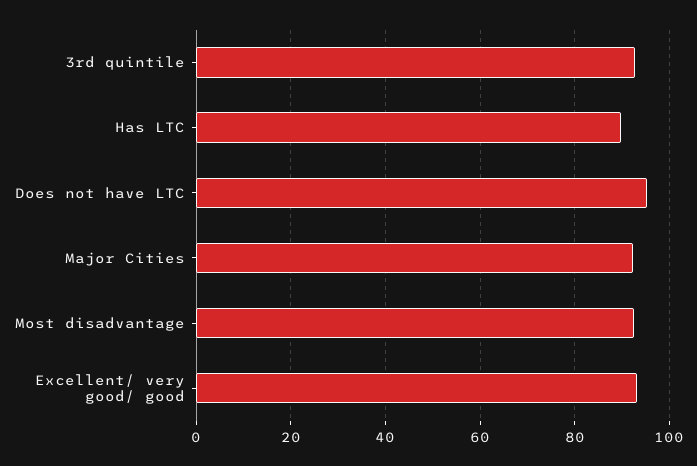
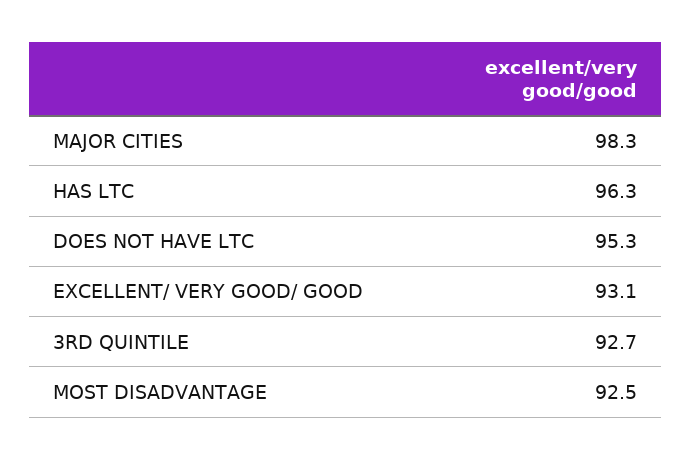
Has LTC: 90 -> 96.3
Major Cities: 92 -> 98.3

